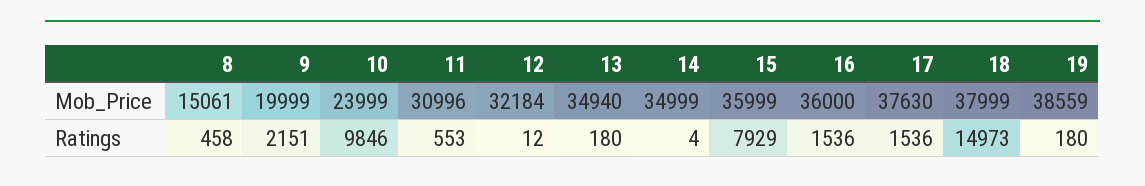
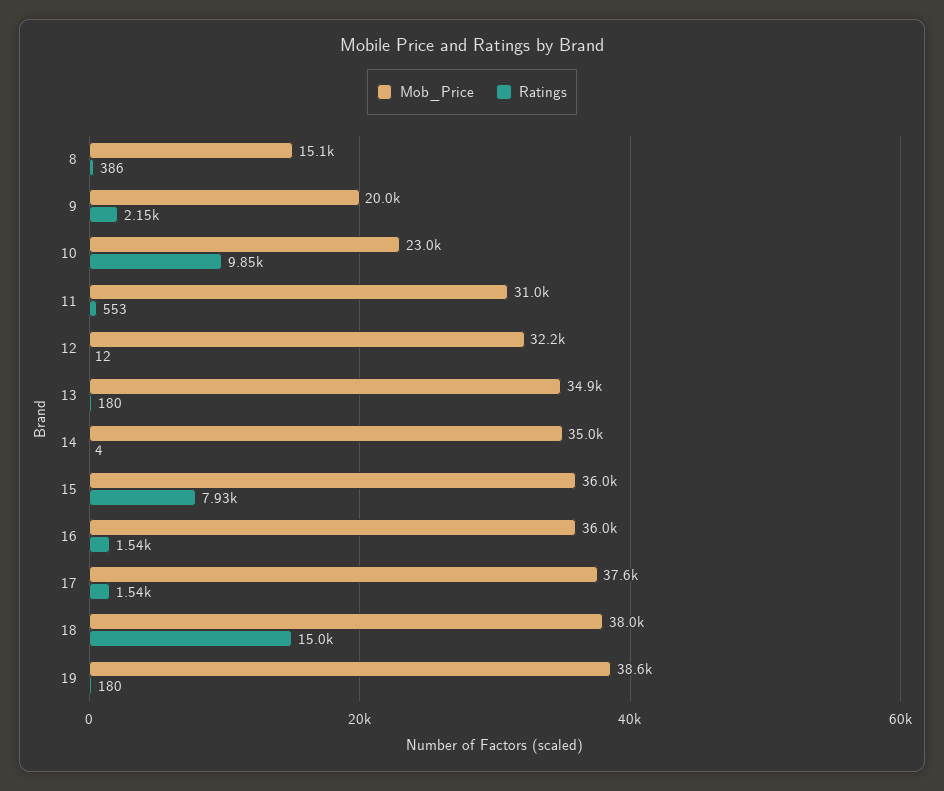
Mob_Price, 10: 23999 -> 23000
Ratings, 8: 458 -> 386

